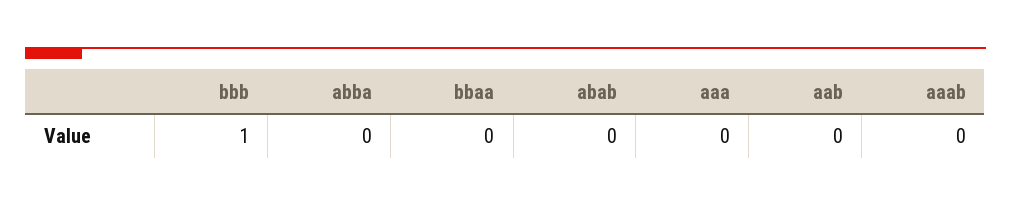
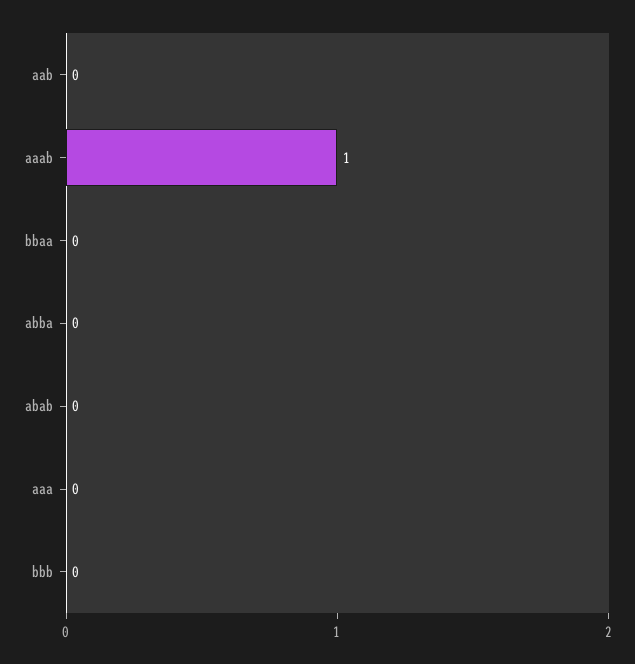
bbb: 1 -> 0
aaab: 0 -> 1

